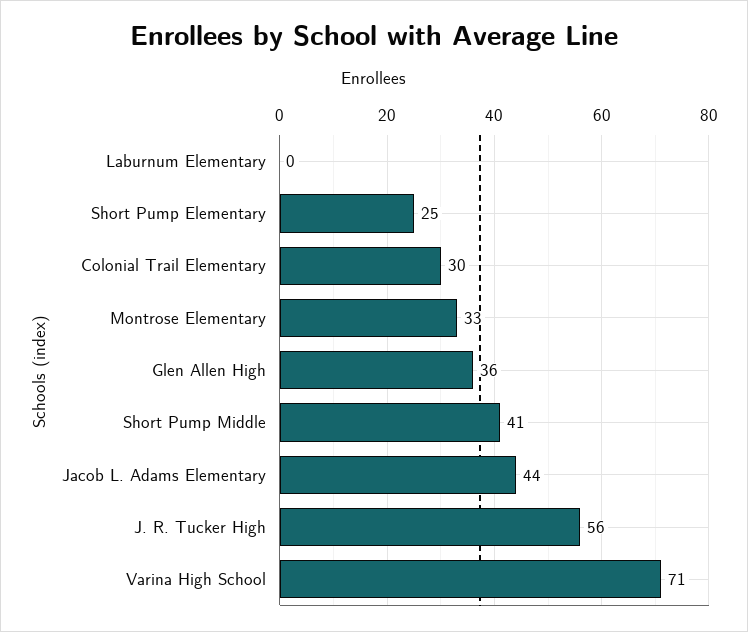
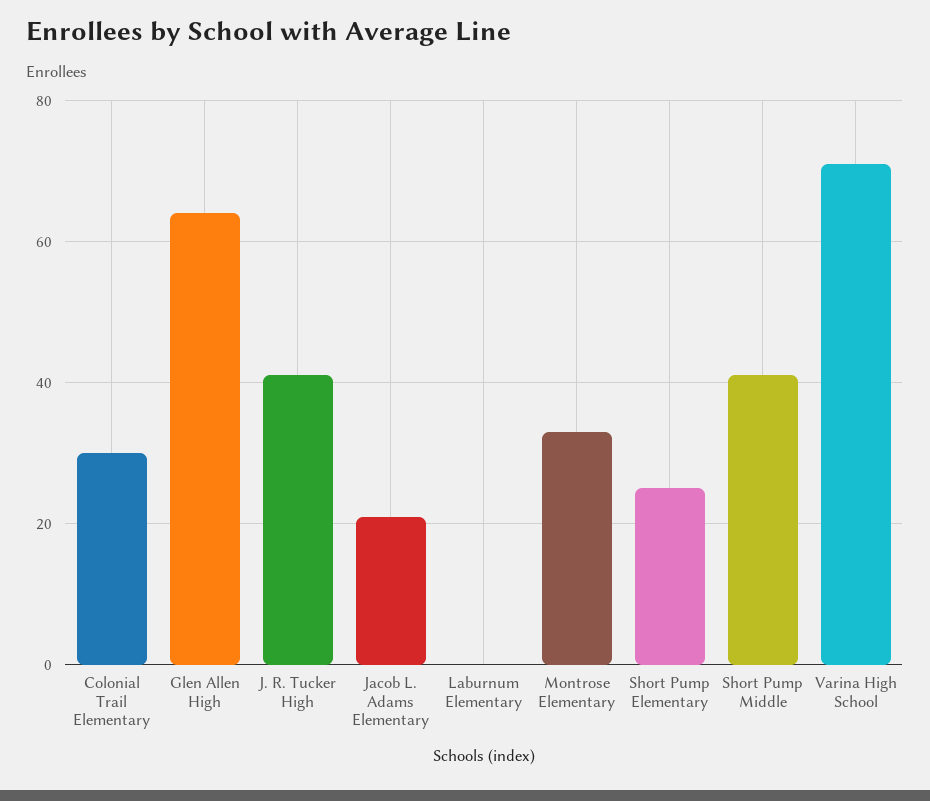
Glen Allen High: 36 -> 65
Jacob L. Adams Elementary: 44 -> 20
J. R. Tucker High: 56 -> 40

